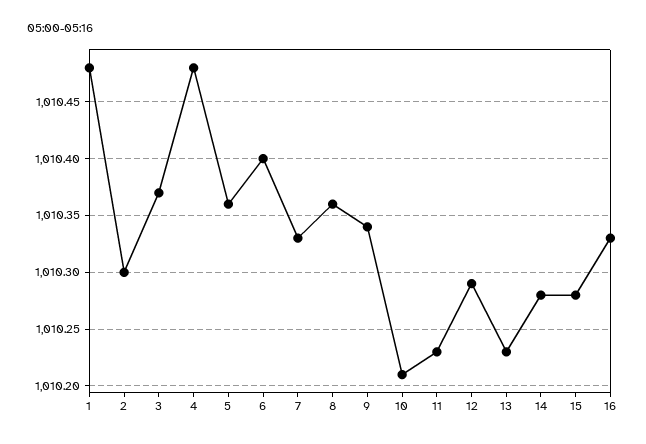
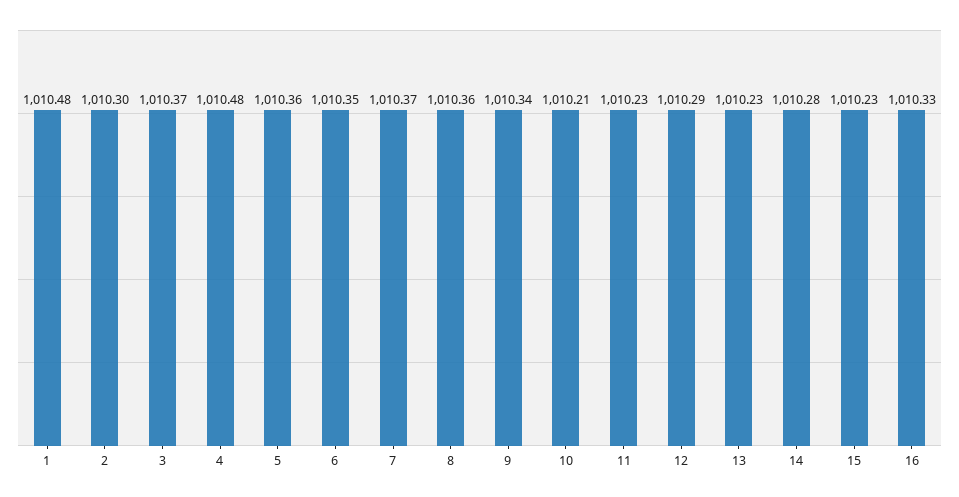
6: 1010.4 -> 1010.35
7: 1010.33 -> 1010.37
15: 1010.28 -> 1010.23

